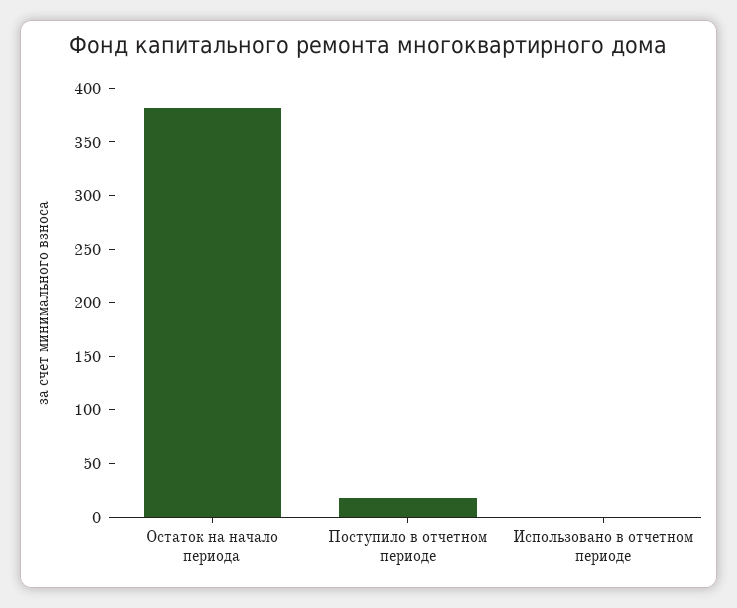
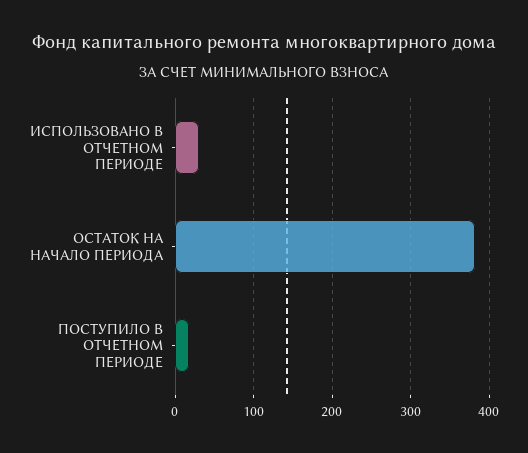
Использовано в отчетном периоде: 0 -> 30

